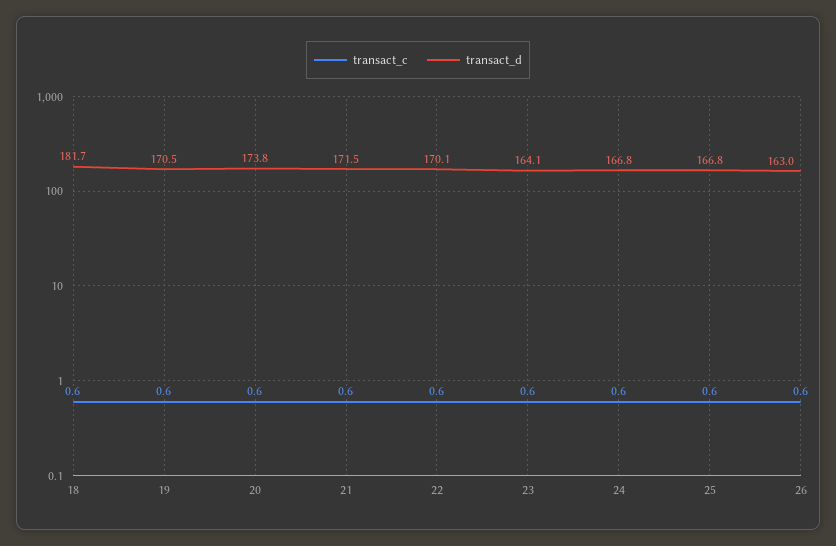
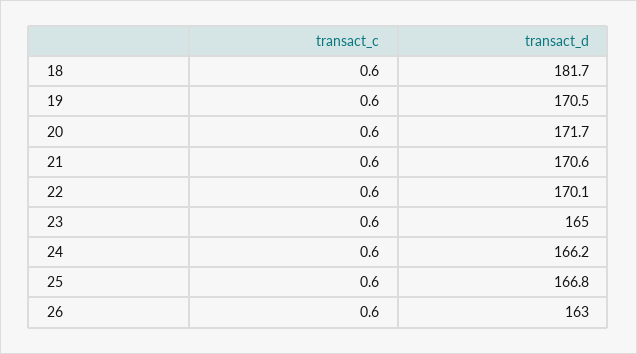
transact_d, 20: 173.8 -> 171.7
transact_d, 21: 171.5 -> 170.6
transact_d, 23: 164.1 -> 165
transact_d, 24: 166.8 -> 166.2

